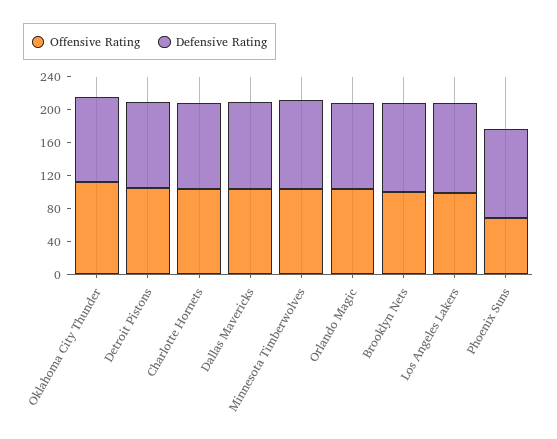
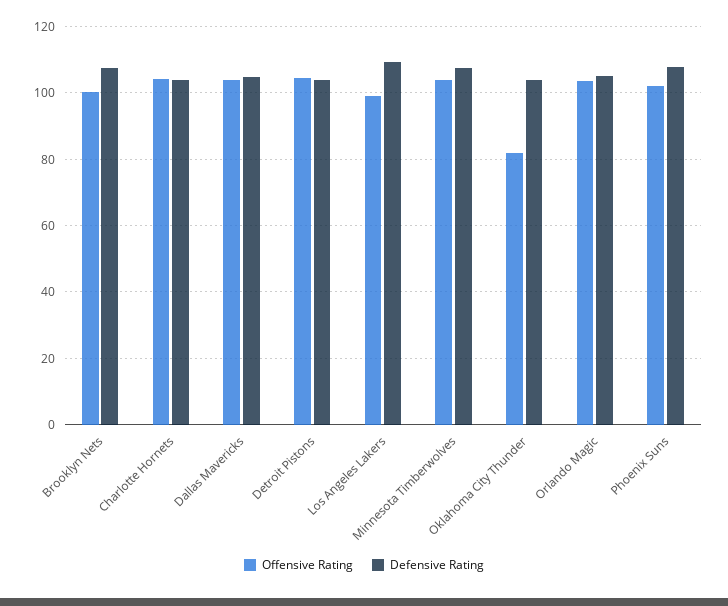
Offensive Rating, Oklahoma City Thunder: 110 -> 82
Offensive Rating, Phoenix Suns: 70 -> 102

